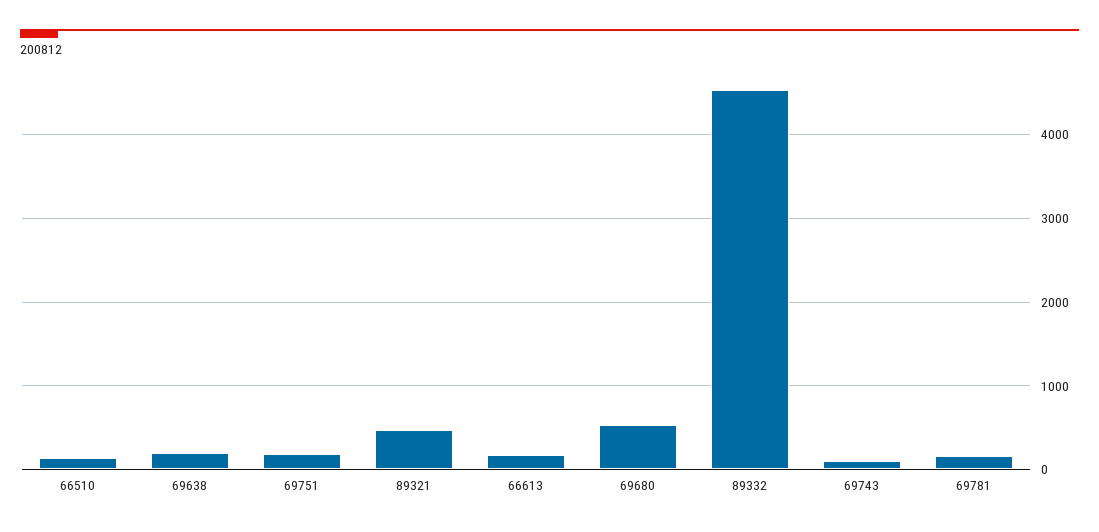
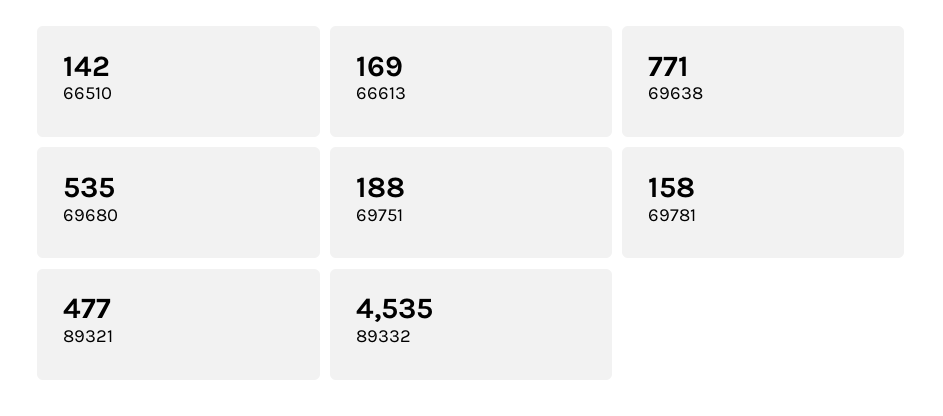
69638: 200 -> 771
69743: 100 -> none

